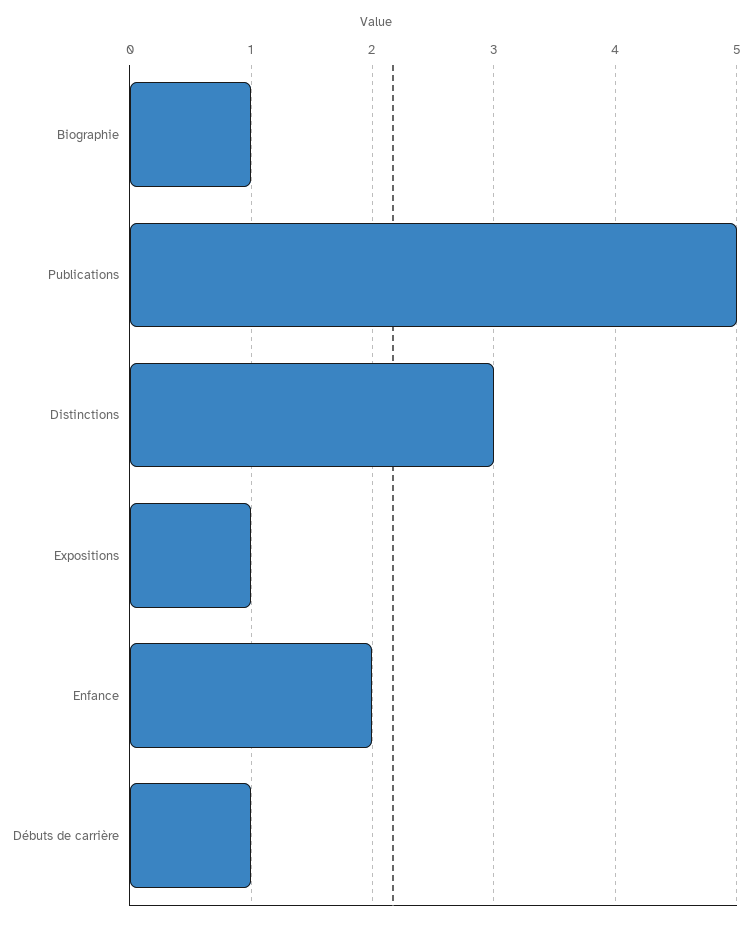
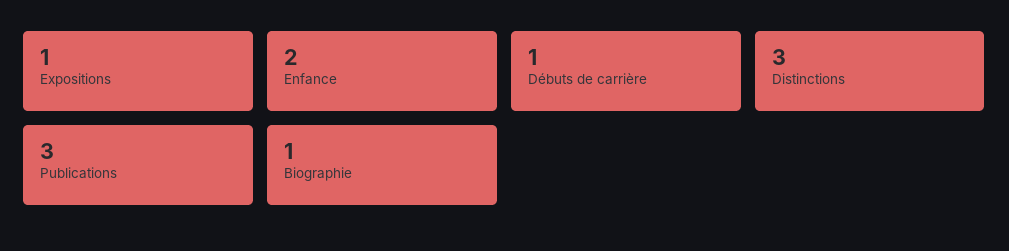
Publications: 5 -> 3

